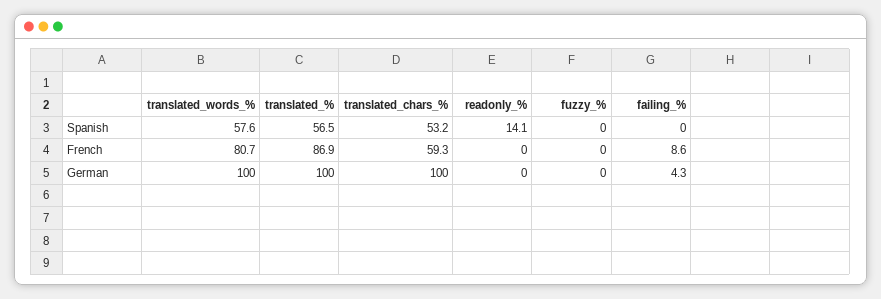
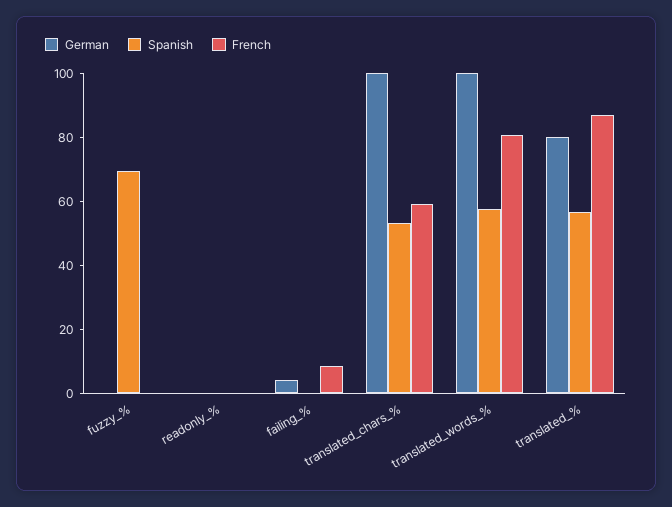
Spanish, readonly_%: 14.1 -> 0
Spanish, fuzzy_%: 0 -> 70
German, translated_%: 100 -> 80

